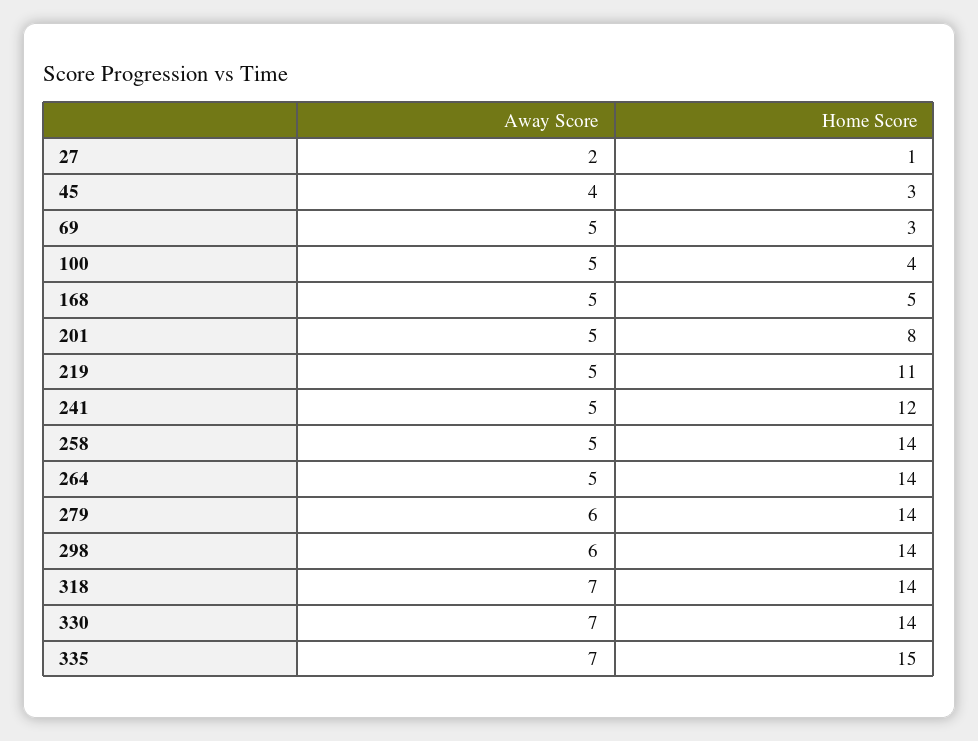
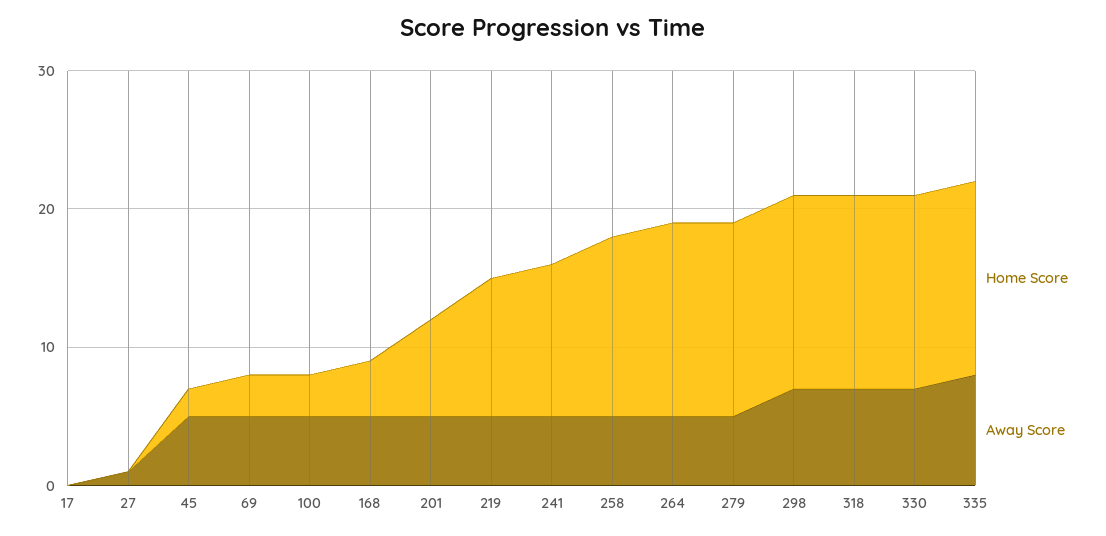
Away Score, 27: 2 -> 1
Home Score, 27: 1 -> 0
Away Score, 45: 4 -> 5
Home Score, 45: 3 -> 2
Home Score, 100: 4 -> 3
Home Score, 168: 5 -> 4
Home Score, 201: 8 -> 7
Home Score, 219: 11 -> 10
Home Score, 241: 12 -> 11
Home Score, 258: 14 -> 13
Away Score, 279: 6 -> 5
Away Score, 298: 6 -> 7
Away Score, 335: 7 -> 8
Home Score, 335: 15 -> 14
Home Score, 17: none -> 0
Away Score, 17: none -> 0

